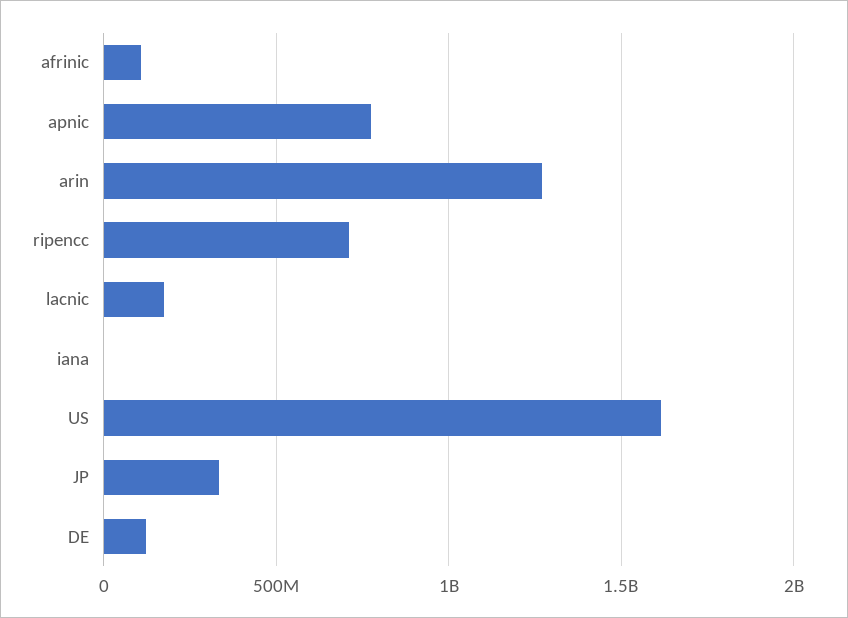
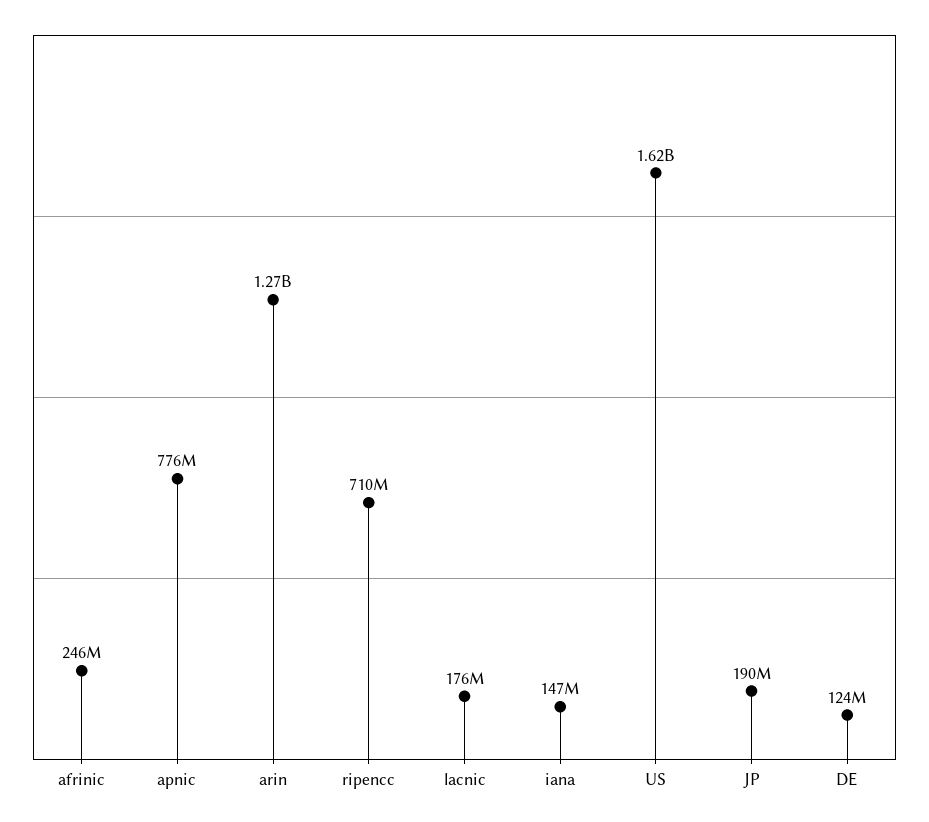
afrinic: 100000000 -> 246000000
iana: 0 -> 147000000
JP: 350000000 -> 190000000

